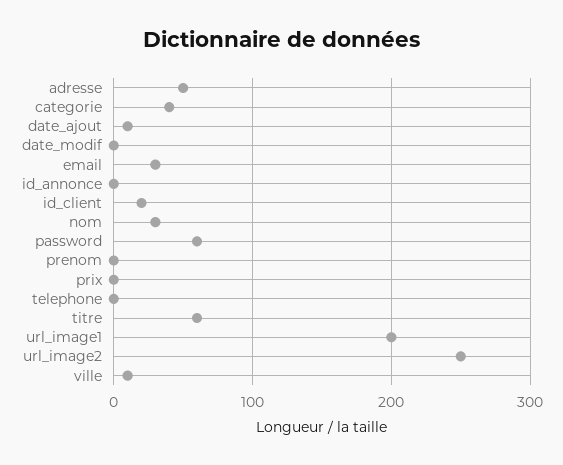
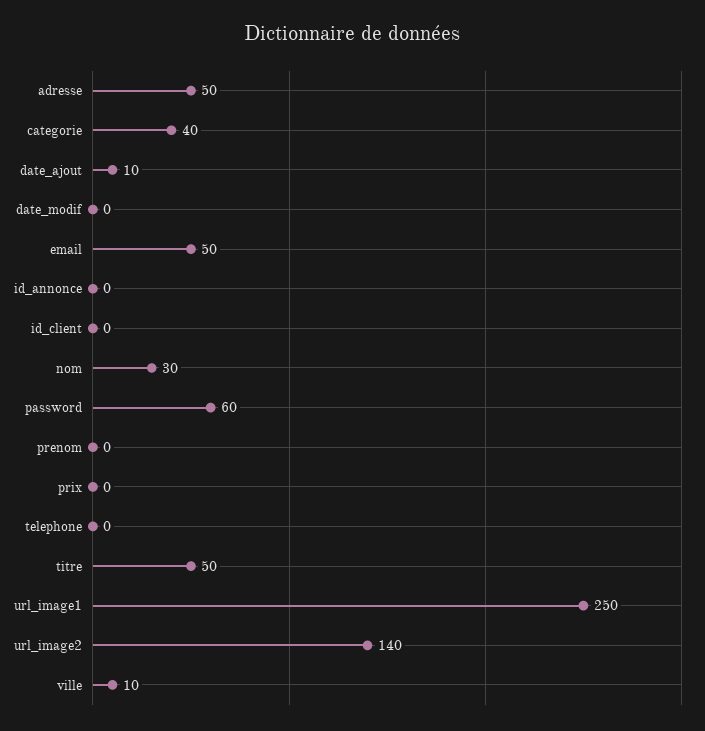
email: 30 -> 50
id_client: 20 -> 0
titre: 60 -> 50
url_image1: 200 -> 250
url_image2: 250 -> 140

